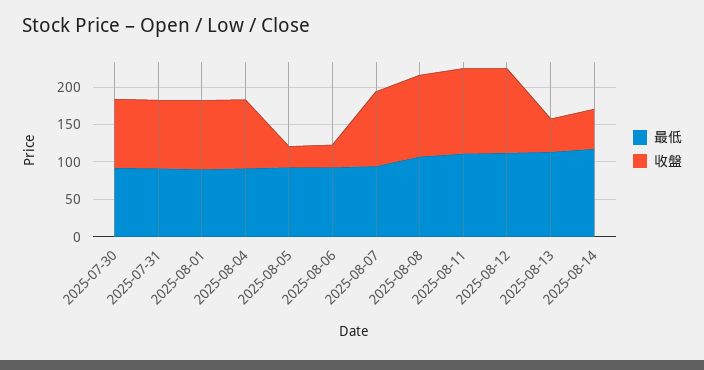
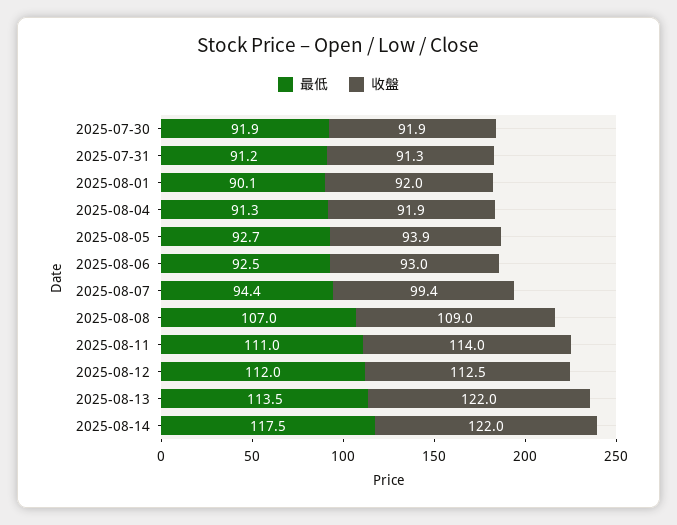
收盤, 2025-08-05: 25 -> 93.9
收盤, 2025-08-06: 25 -> 93
收盤, 2025-08-13: 50 -> 122
收盤, 2025-08-14: 50 -> 122

